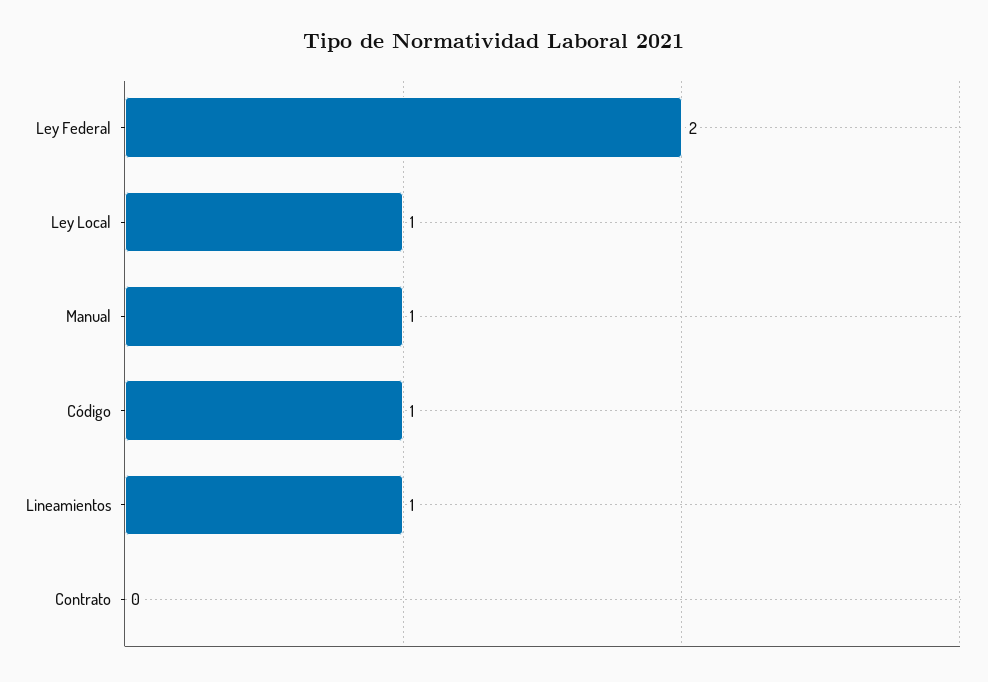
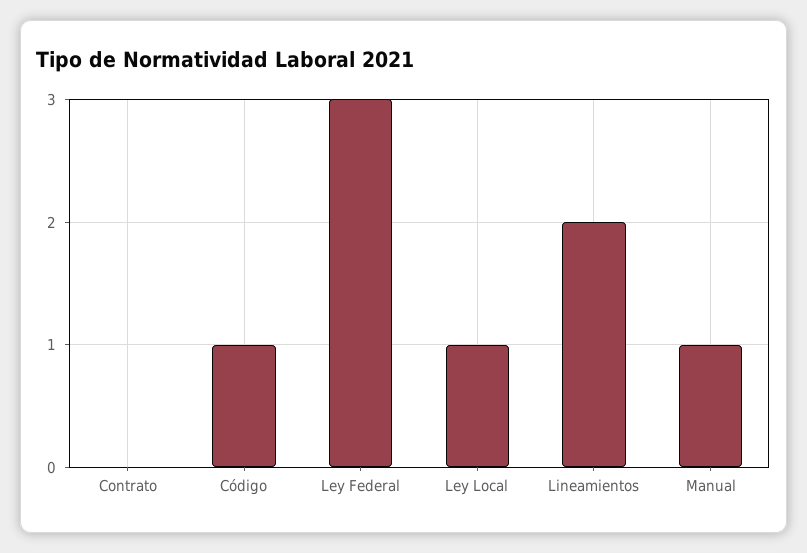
Ley Federal: 2 -> 3
Lineamientos: 1 -> 2

